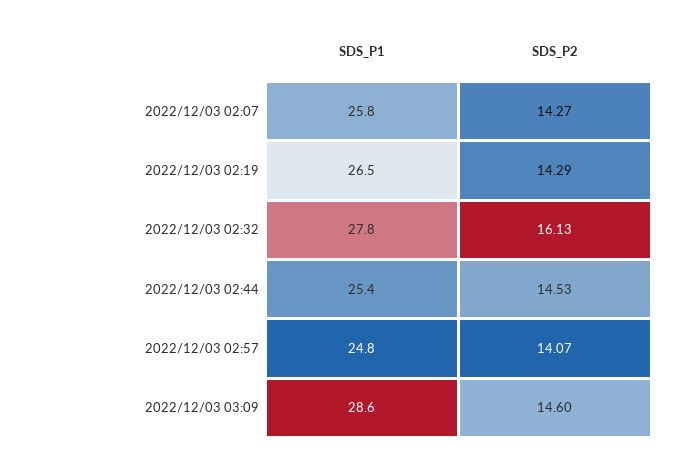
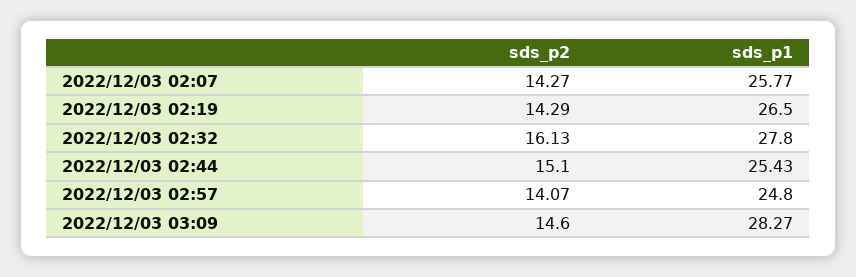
SDS_P2, 2022/12/03 02:44: 14.53 -> 15.1
SDS_P1, 2022/12/03 03:09: 28.6 -> 28.27

